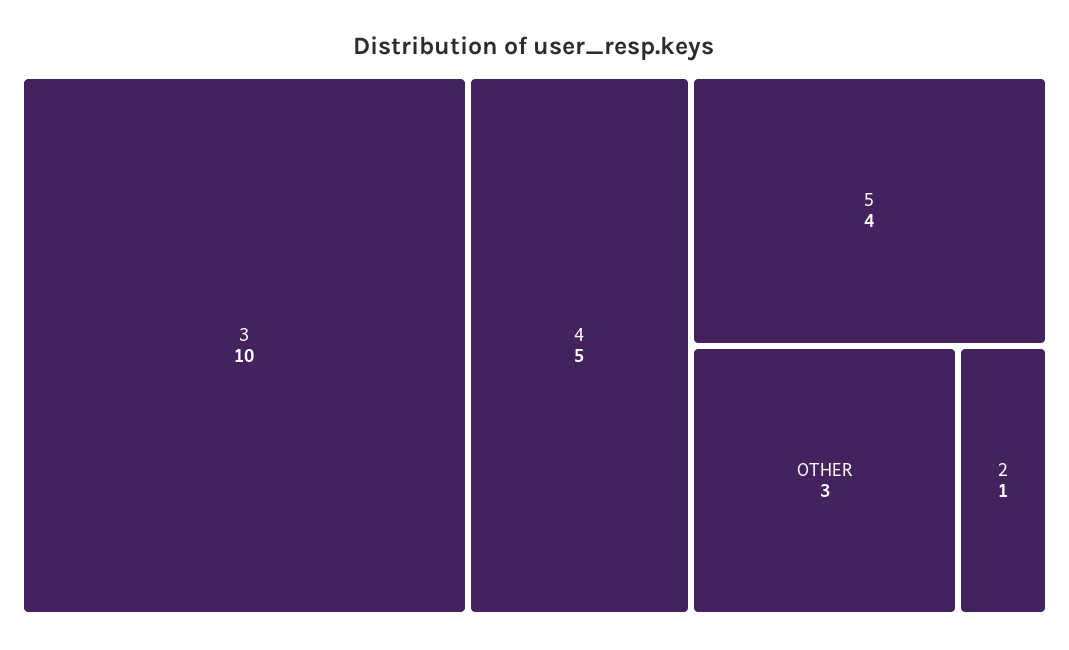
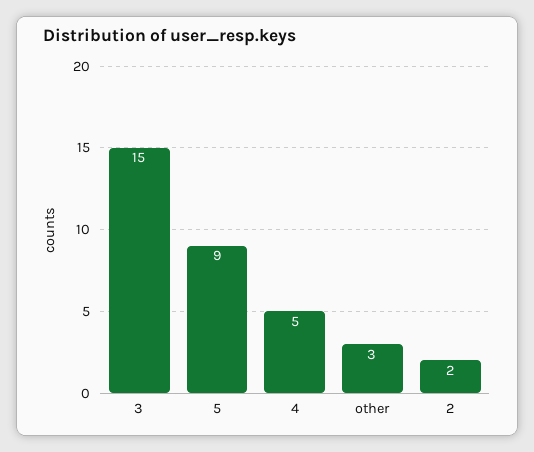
3: 10 -> 15
5: 4 -> 9
2: 1 -> 2

